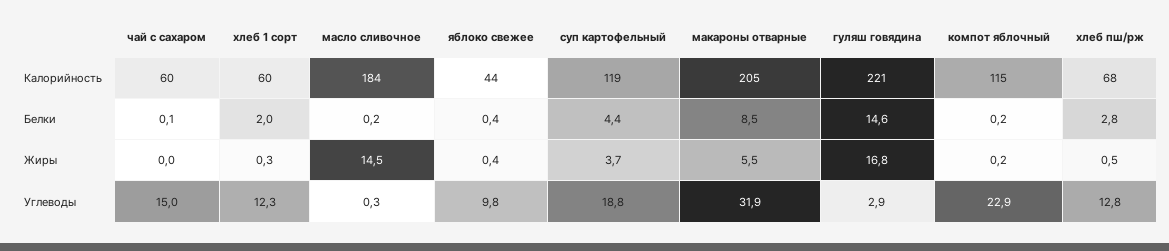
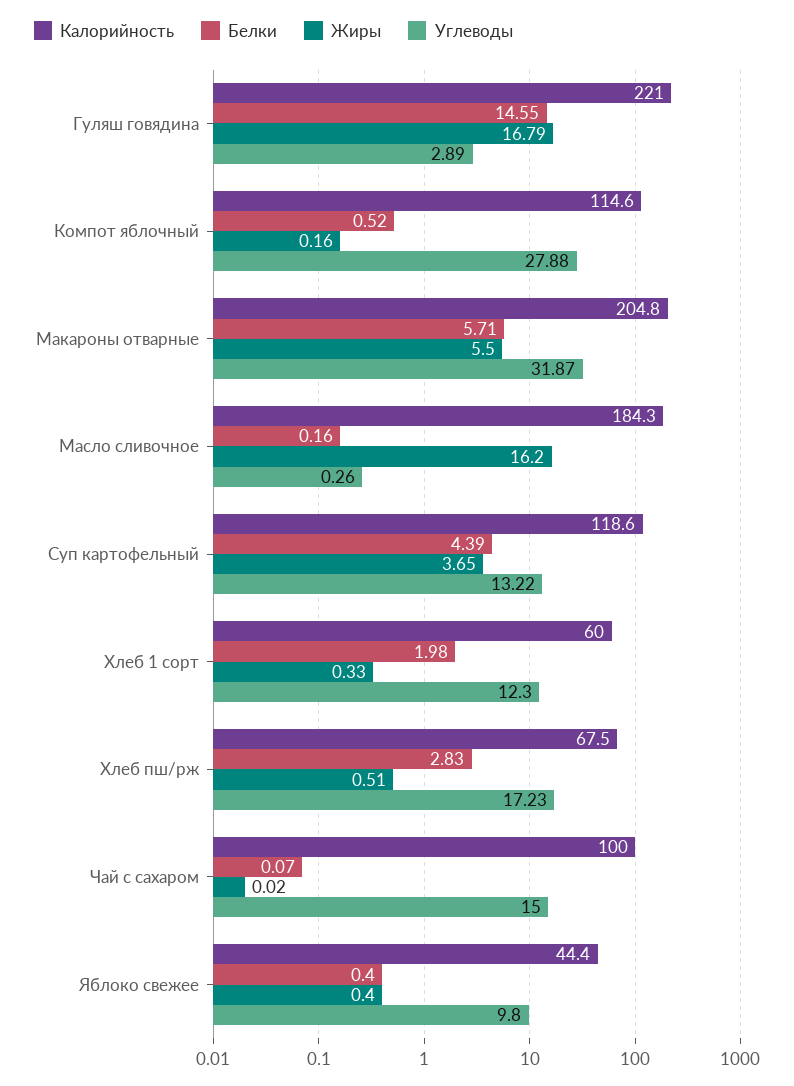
Калорийность, чай с сахаром: 60 -> 100
Белки, макароны отварные: 8.5 -> 5.71
Белки, компот яблочный: 0.2 -> 0.52
Жиры, масло сливочное: 14.5 -> 16.2
Углеводы, суп картофельный: 18.8 -> 13.22
Углеводы, компот яблочный: 22.9 -> 27.88
Углеводы, хлеб пш/рж: 12.8 -> 17.23

